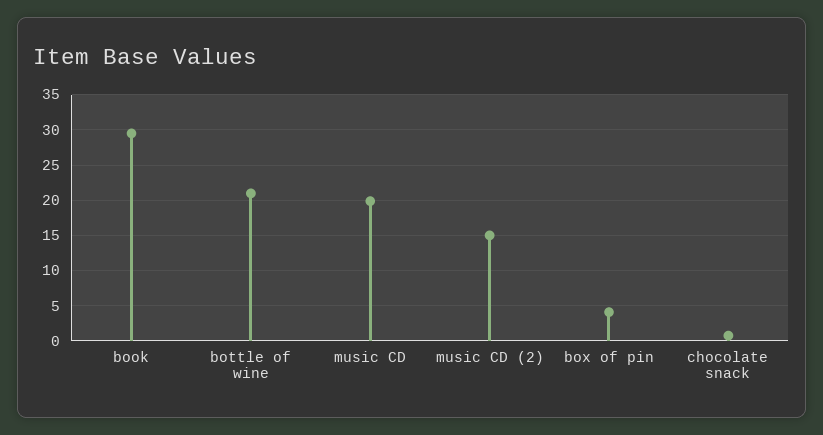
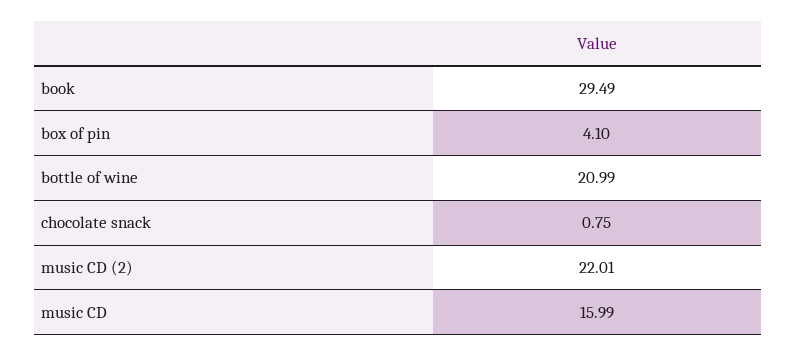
music CD: 20 -> 15.99
music CD (2): 15 -> 22.01

